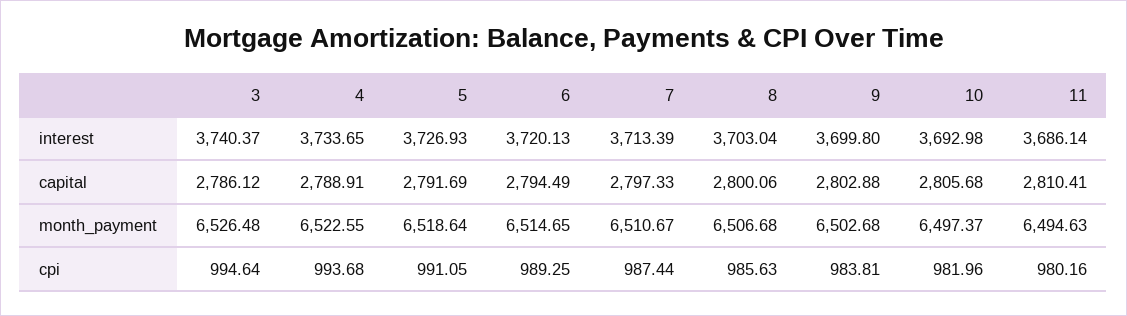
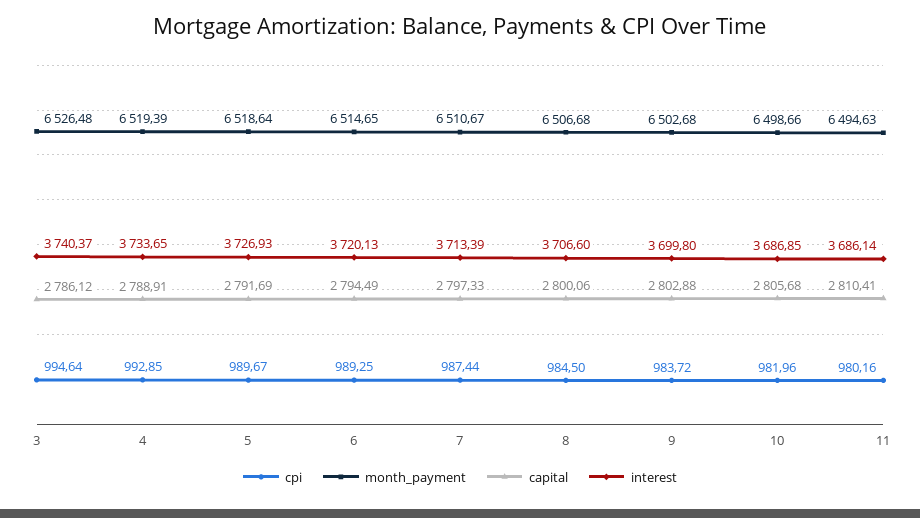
interest, 8: 3703.04 -> 3706.6
interest, 10: 3692.98 -> 3686.85
month_payment, 4: 6522.55 -> 6519.39
month_payment, 10: 6497.37 -> 6498.66
cpi, 4: 993.68 -> 992.85
cpi, 5: 991.05 -> 989.67
cpi, 8: 985.63 -> 984.5
cpi, 9: 983.81 -> 983.72

